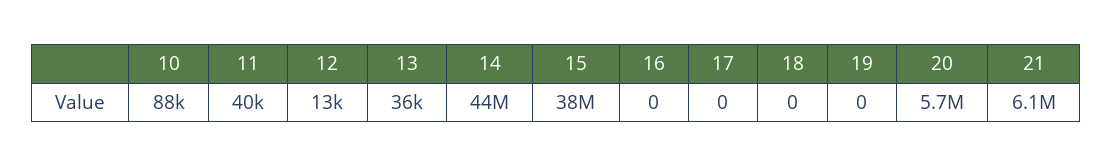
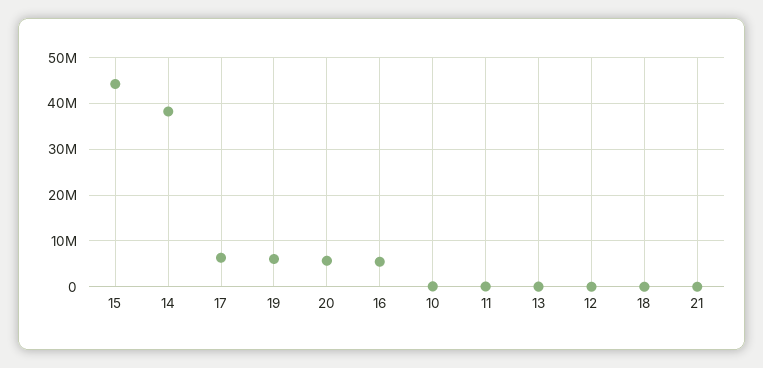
14: 44000000 -> 38000000
15: 38000000 -> 44000000
16: 0 -> 6000000
17: 0 -> 6000000
19: 0 -> 6000000
21: 6100000 -> 0

